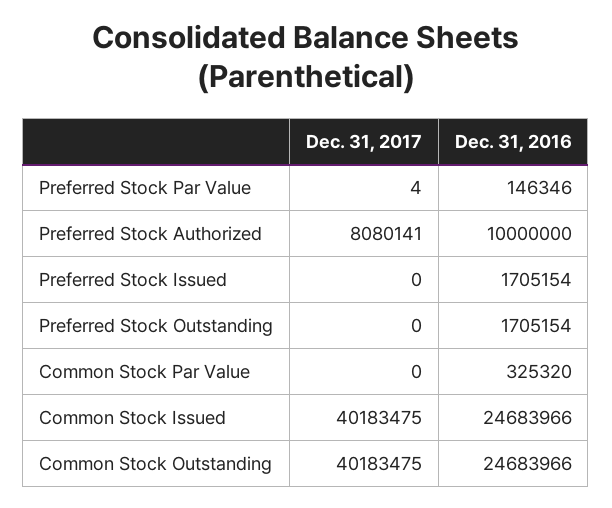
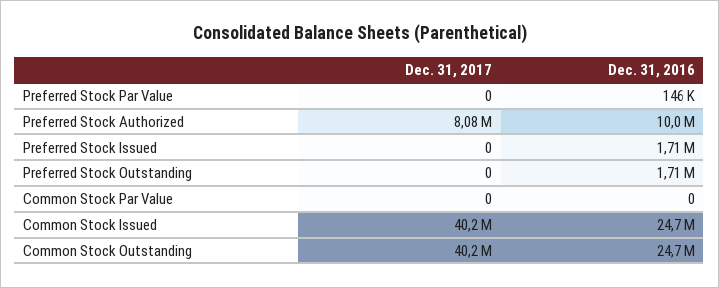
Dec. 31, 2017, Preferred Stock Par Value: 4 -> 0
Dec. 31, 2016, Common Stock Par Value: 325320 -> 0

